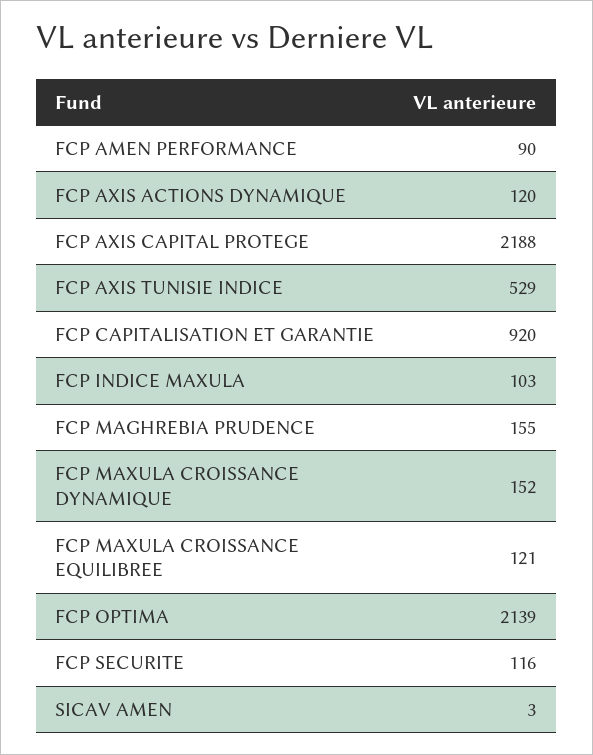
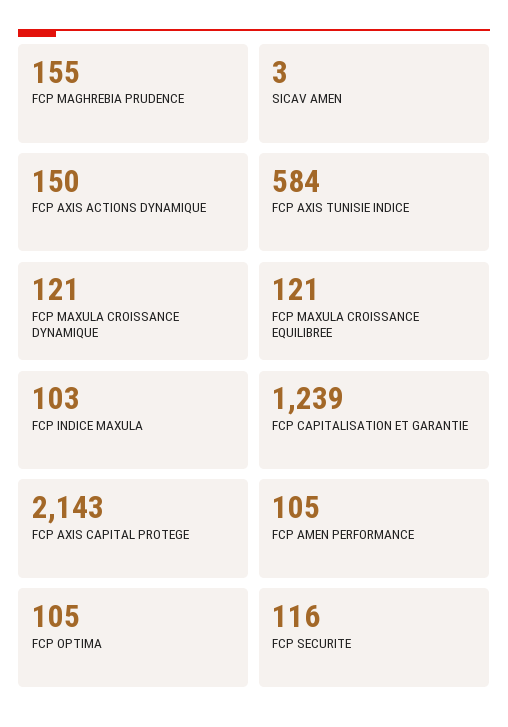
FCP AMEN PERFORMANCE: 90 -> 105
FCP AXIS ACTIONS DYNAMIQUE: 120 -> 150
FCP AXIS CAPITAL PROTEGE: 2188 -> 2143
FCP AXIS TUNISIE INDICE: 529 -> 584
FCP CAPITALISATION ET GARANTIE: 920 -> 1239
FCP MAXULA CROISSANCE DYNAMIQUE: 152 -> 121
FCP OPTIMA: 2139 -> 105

